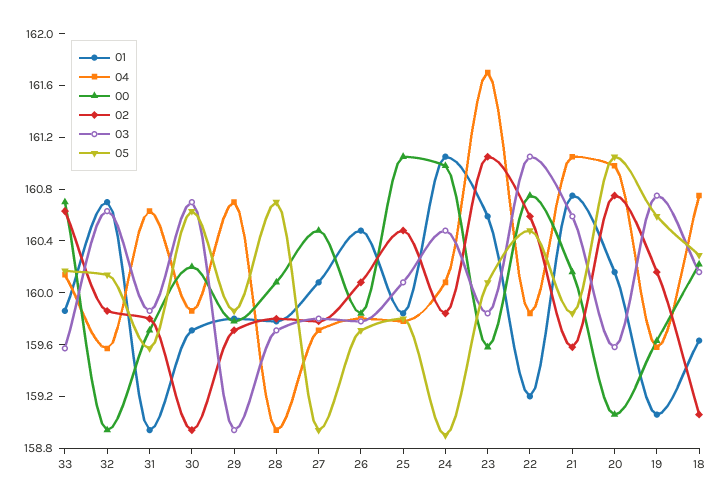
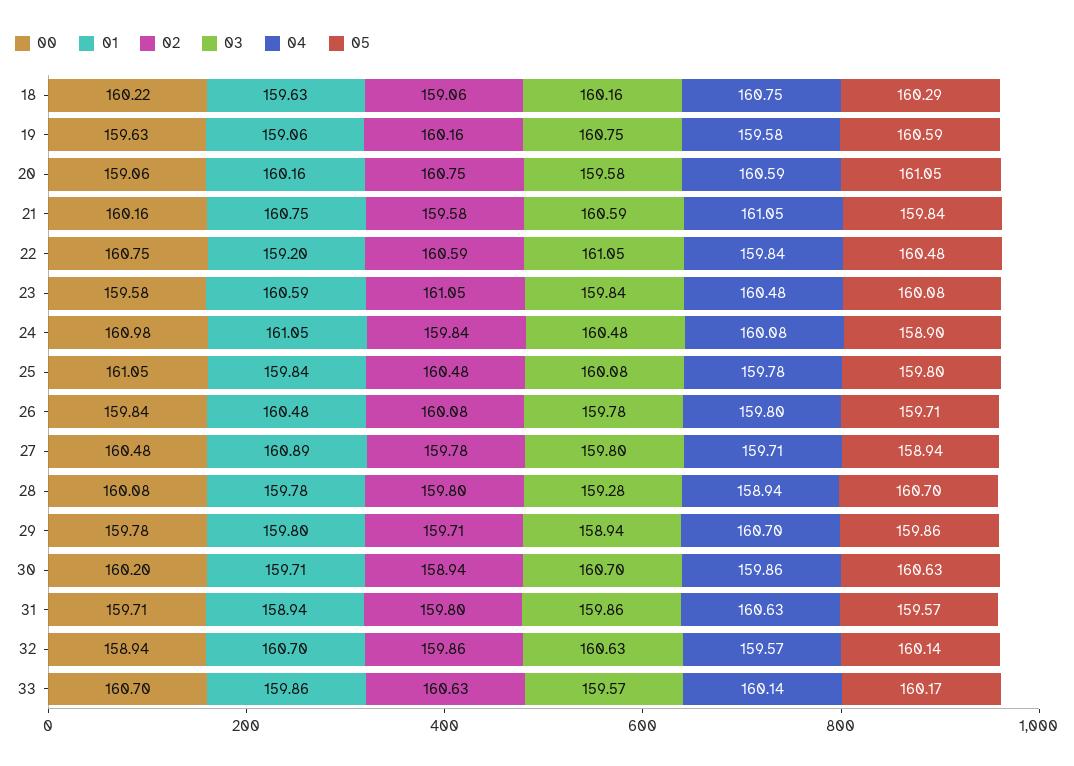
03, 28: 159.7 -> 159.28
01, 27: 160.1 -> 160.89
04, 23: 161.7 -> 160.48
04, 20: 161 -> 160.59

